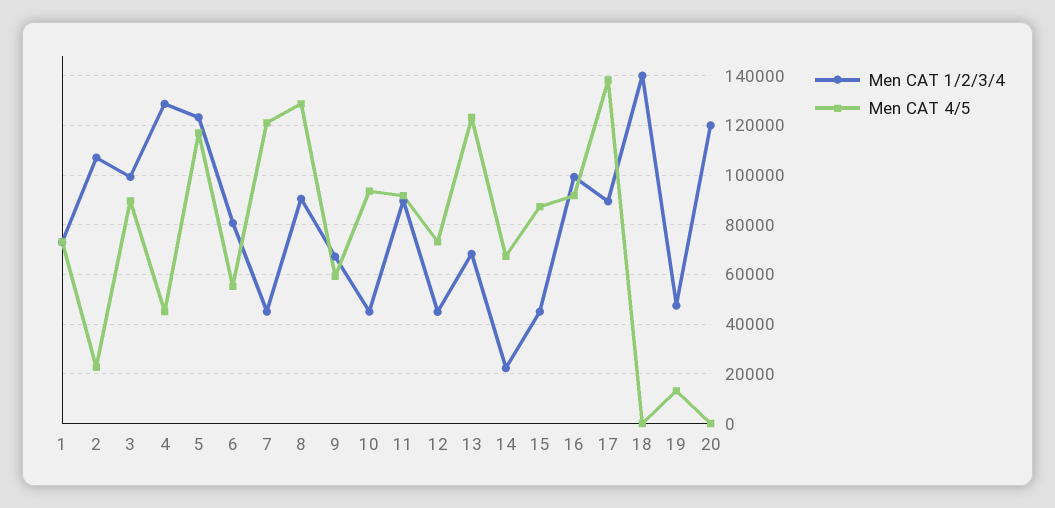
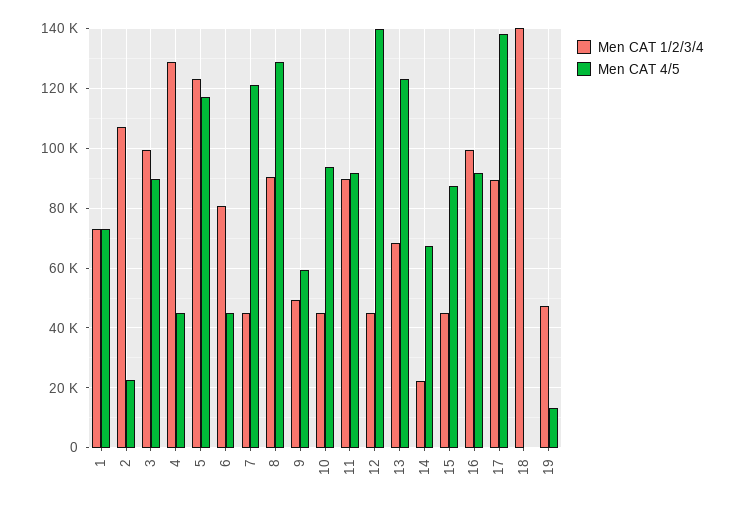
Men CAT 4/5, 6: 55000 -> 45000
Men CAT 1/2/3/4, 9: 67500 -> 50000
Men CAT 4/5, 12: 72500 -> 140000
Men CAT 1/2/3/4, 20: 120000 -> none
Men CAT 4/5, 20: 0 -> none

